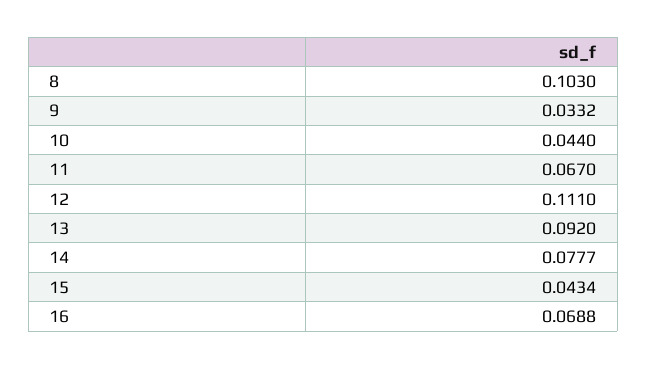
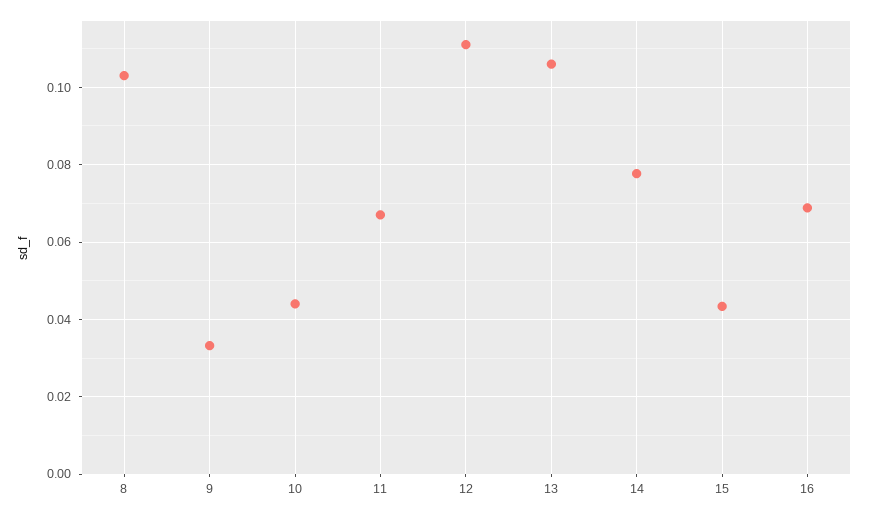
13: 0.092 -> 0.106

